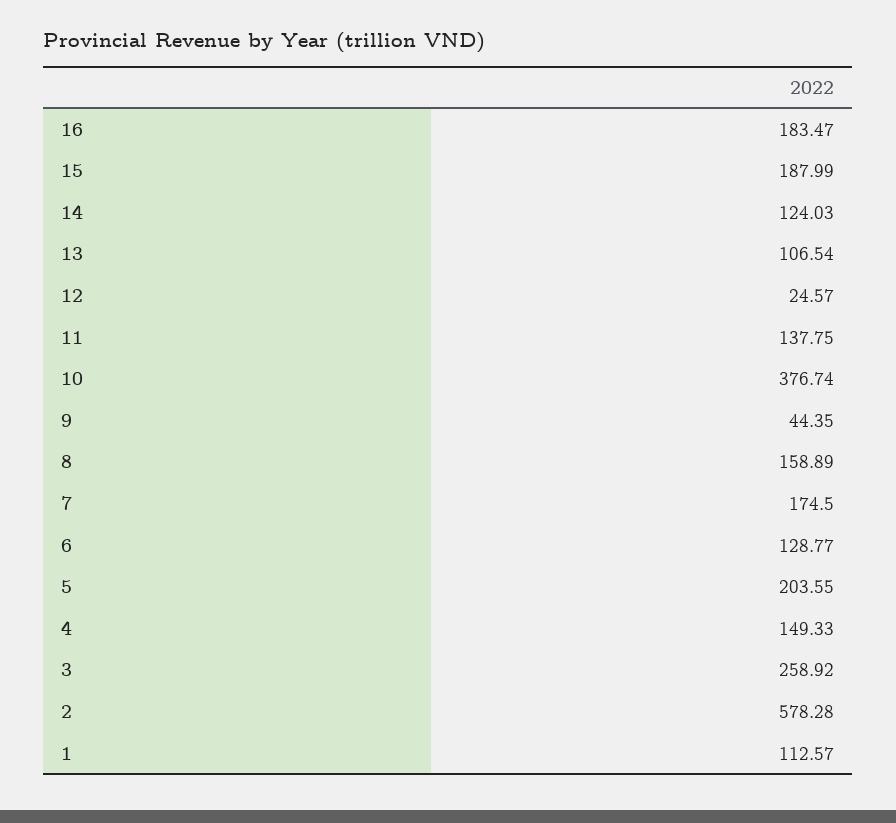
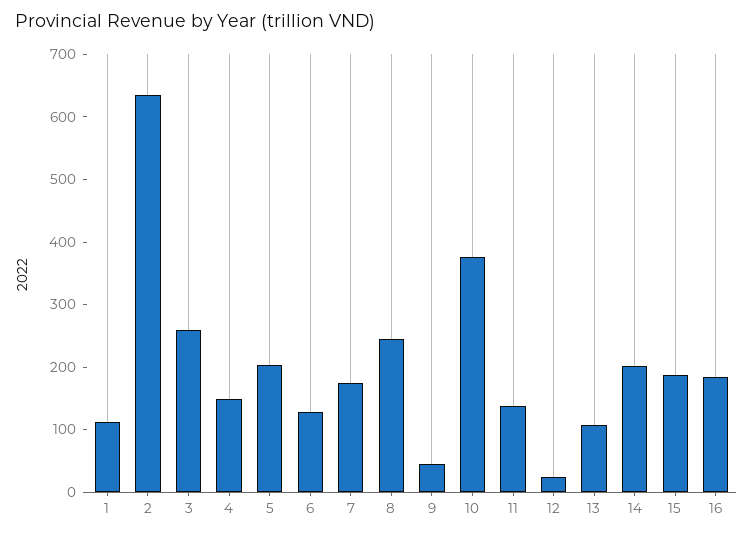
14: 124.03 -> 200
8: 158.89 -> 240
2: 578.28 -> 640

